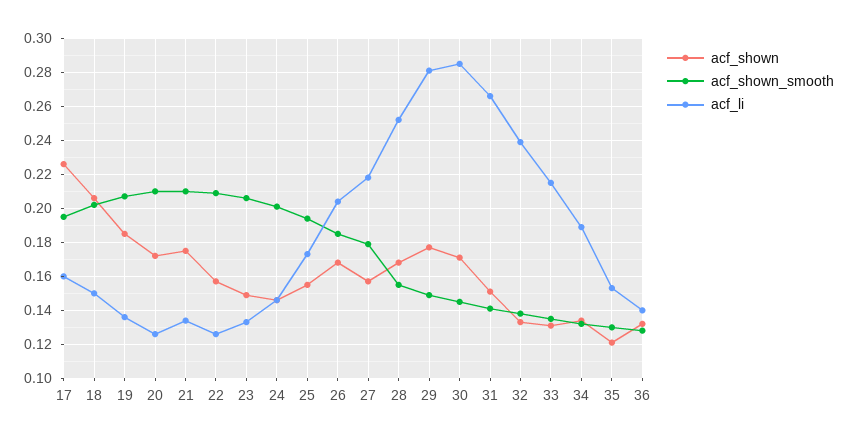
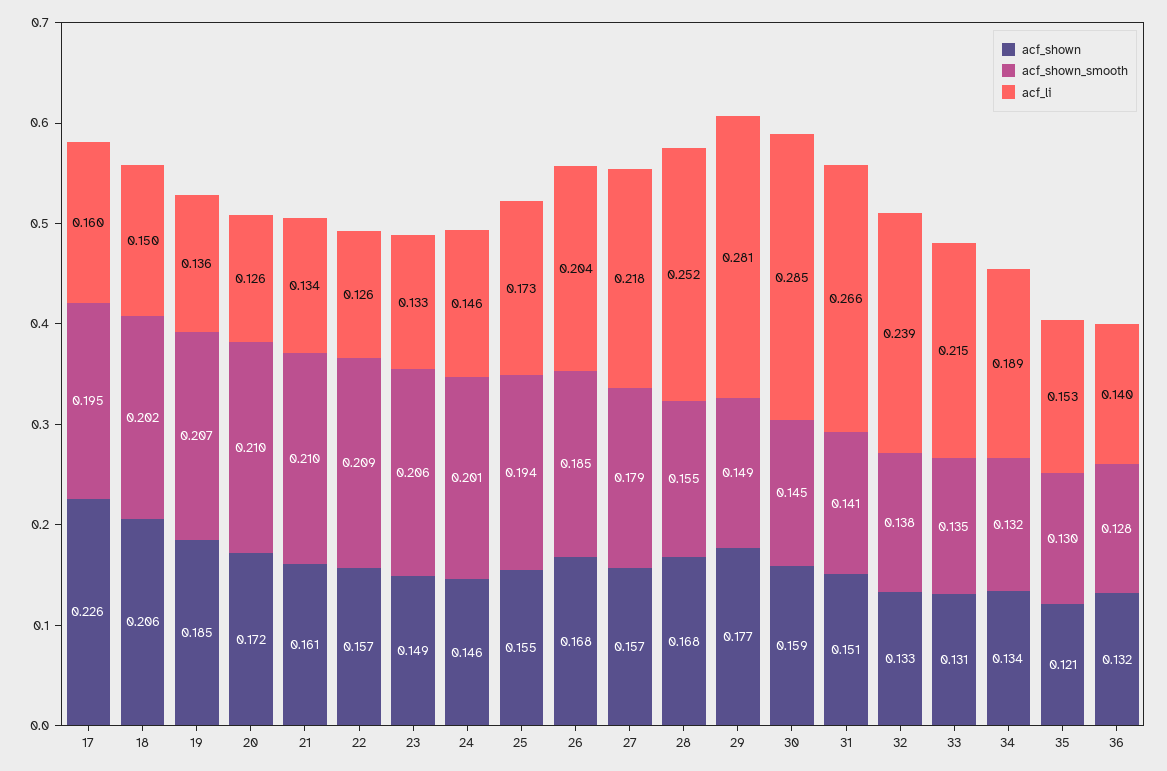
acf_shown, 21: 0.175 -> 0.161
acf_shown, 30: 0.17 -> 0.159

